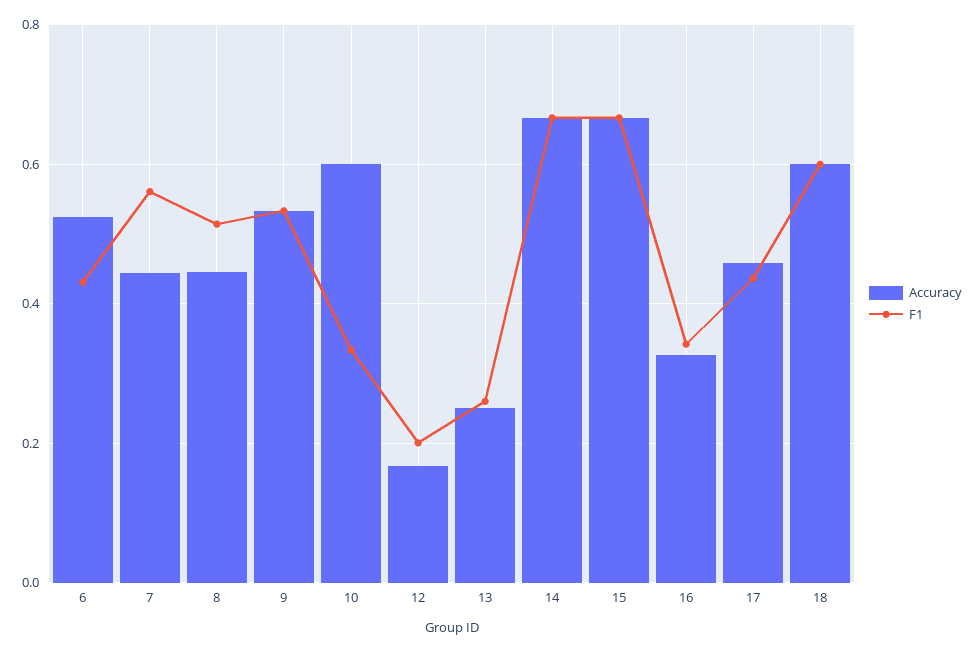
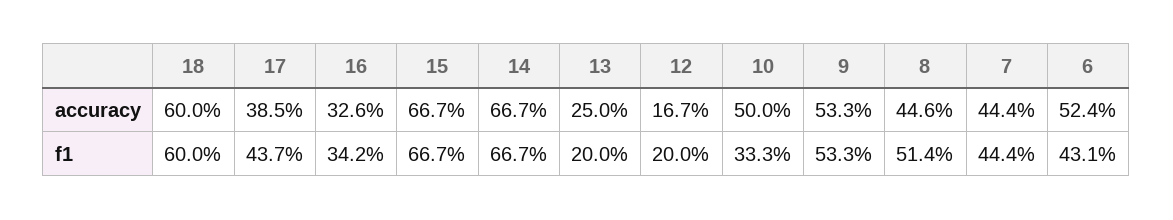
F1, 7: 0.56 -> 0.444
Accuracy, 10: 0.6 -> 0.5
F1, 13: 0.26 -> 0.2
Accuracy, 17: 0.46 -> 0.385

